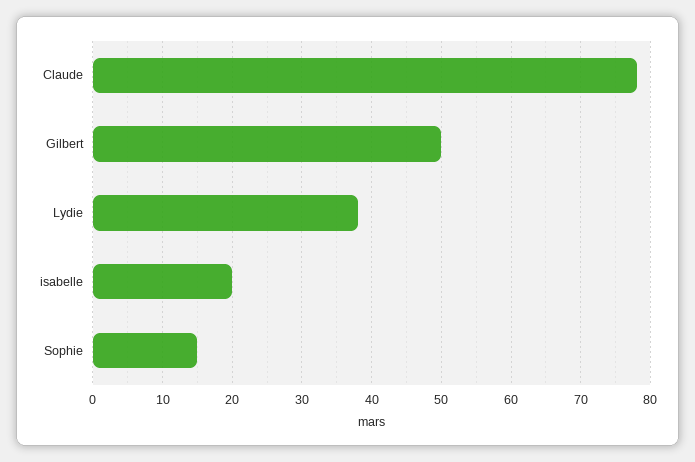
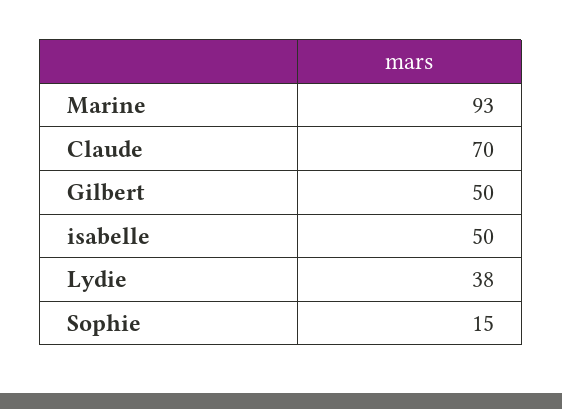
Claude: 78 -> 70
isabelle: 20 -> 50
Marine: none -> 93

